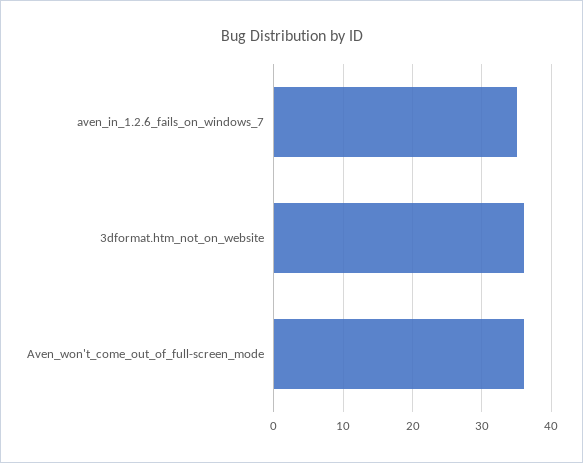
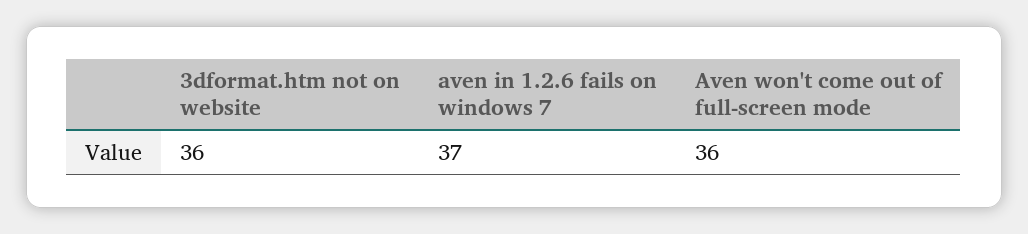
aven_in_1.2.6_fails_on_windows_7: 35 -> 37

